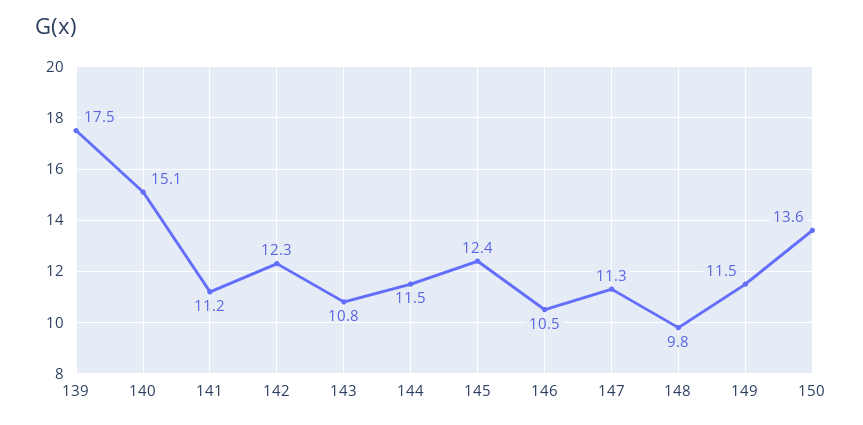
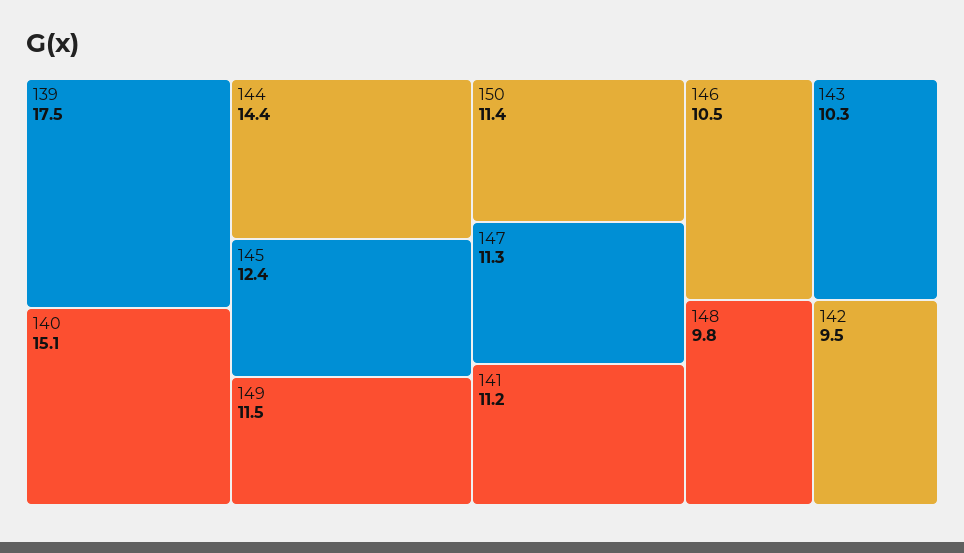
142: 12.3 -> 9.5
143: 10.8 -> 10.3
144: 11.5 -> 14.4
150: 13.6 -> 11.4

